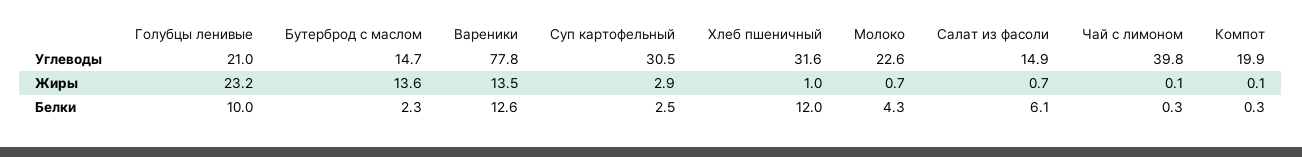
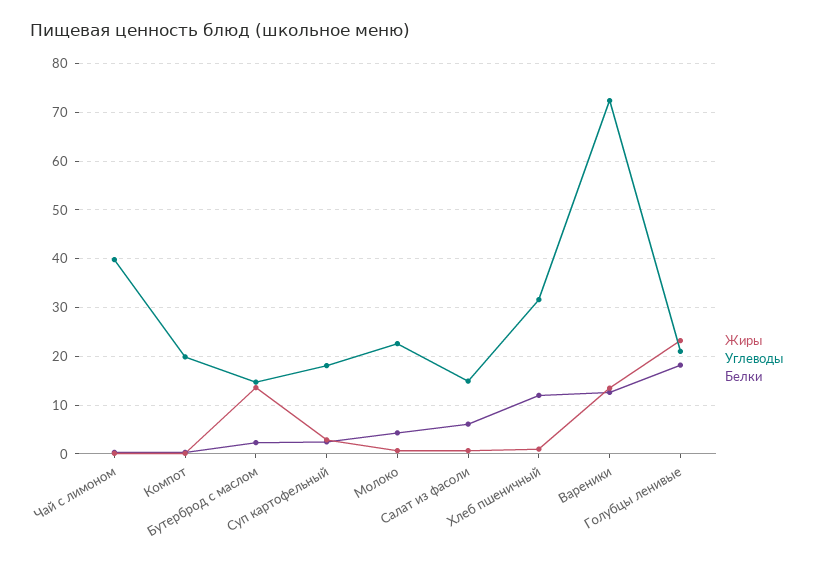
Углеводы, Вареники: 77.8 -> 72
Углеводы, Суп картофельный: 30.5 -> 18
Белки, Голубцы ленивые: 10 -> 18

